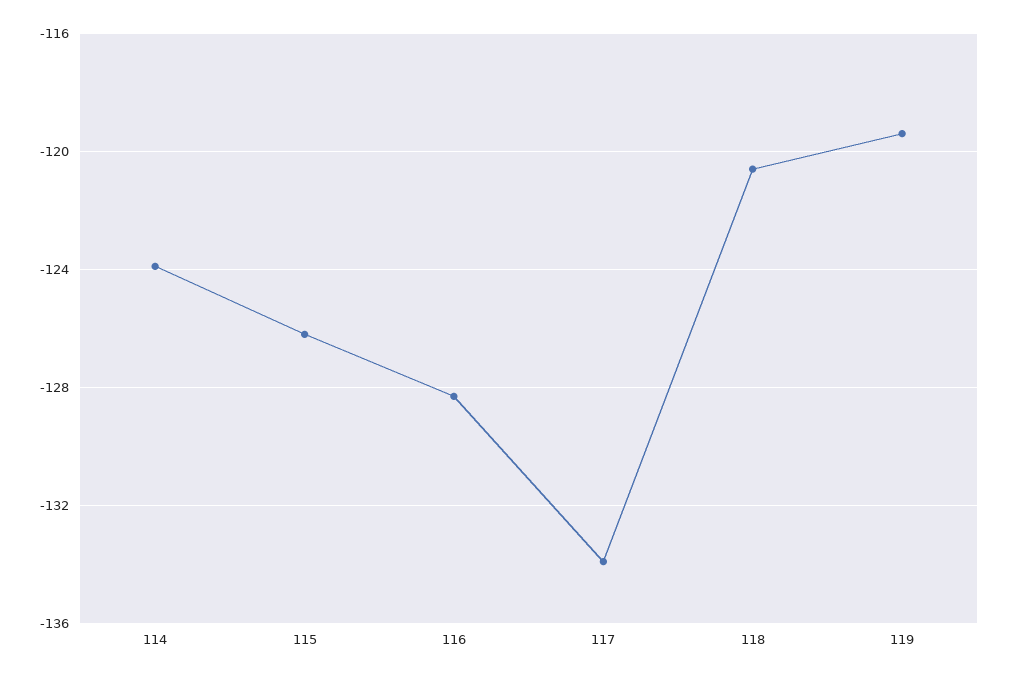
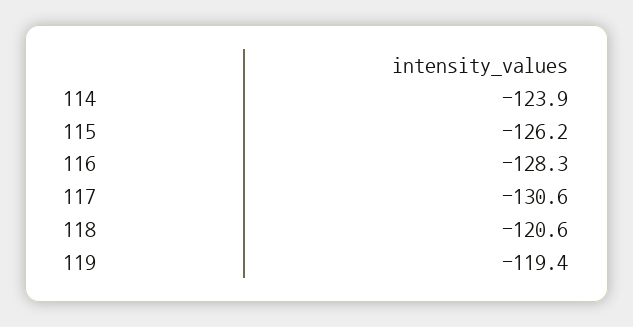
117: -134 -> -130.6

